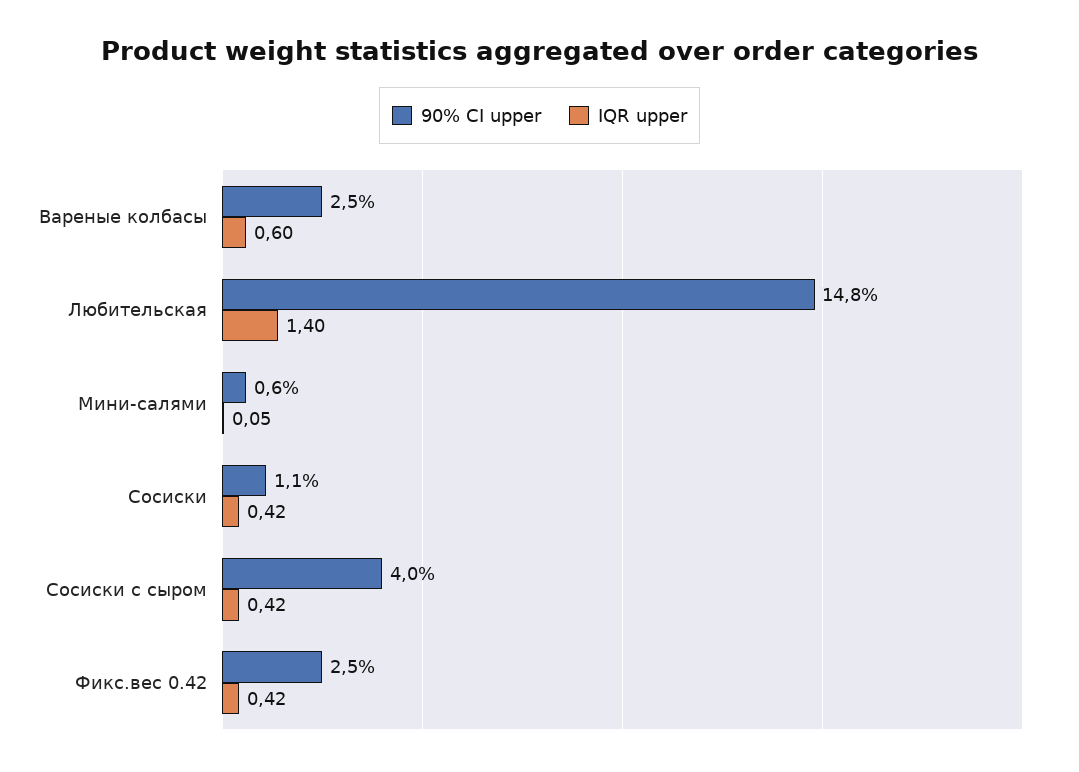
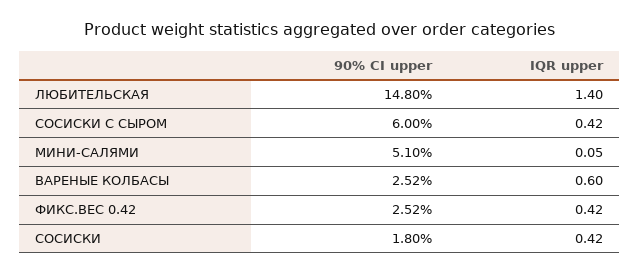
90% CI upper, Мини-салями: 0.6 -> 5.1
90% CI upper, Сосиски: 1.1 -> 1.8
90% CI upper, Сосиски с сыром: 4 -> 6

